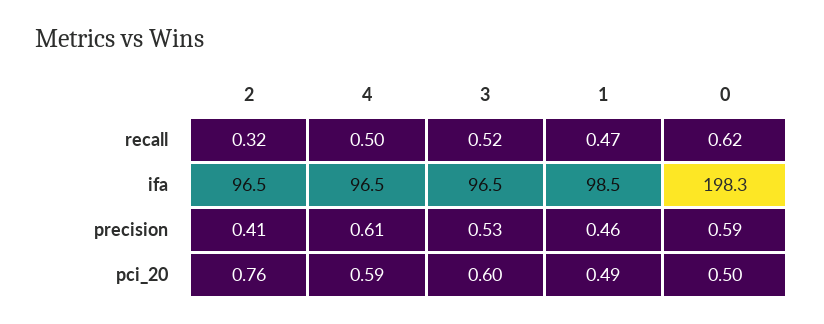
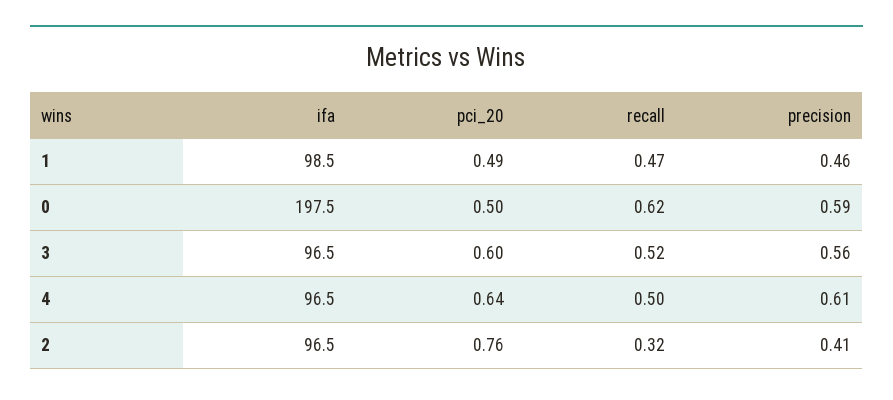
0, ifa: 198.3 -> 197.5
3, precision: 0.53 -> 0.56
4, pci_20: 0.59 -> 0.64

